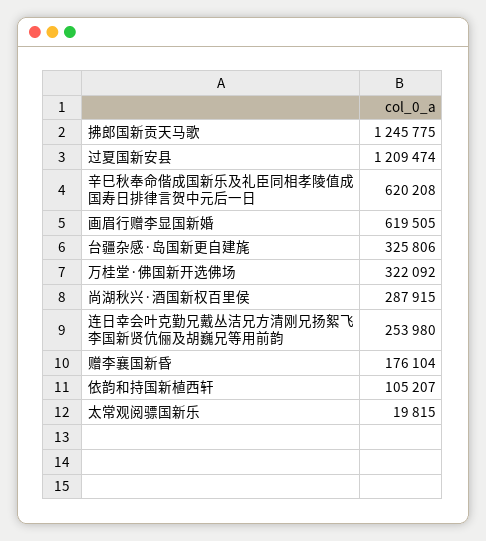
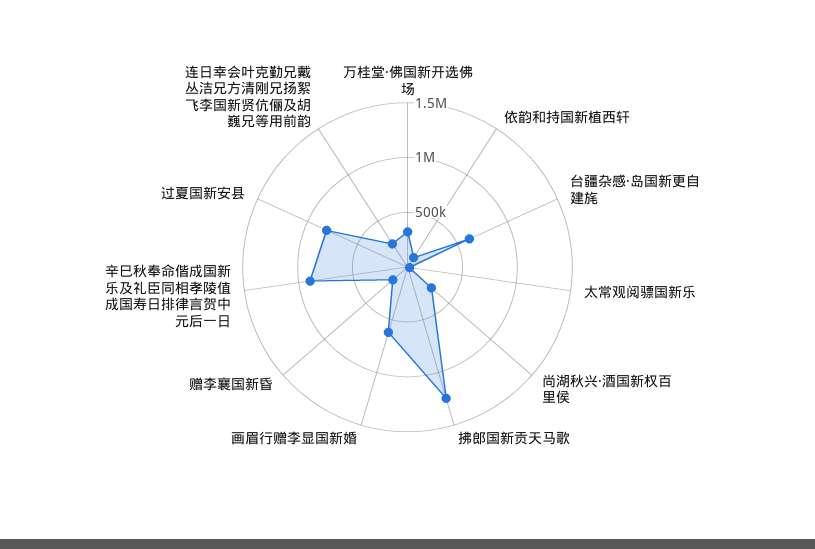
过夏国新安县: 1209474 -> 800000
辛巳秋奉命偕成国新乐及礼臣同相孝陵值成国寿日排律言贺中元后一日: 620208 -> 900000
台疆杂感·岛国新更自建旄: 325806 -> 600000

